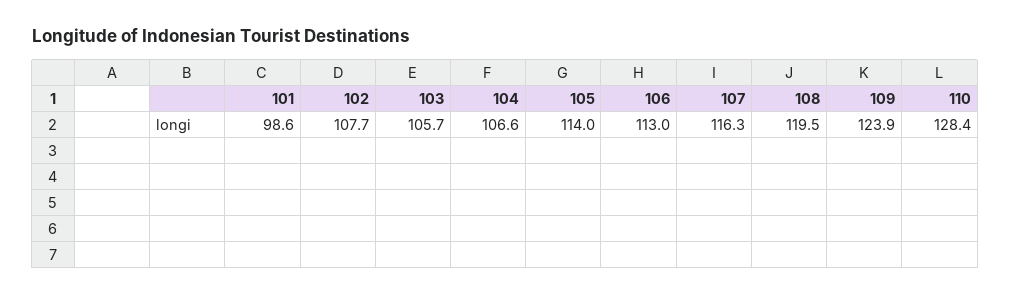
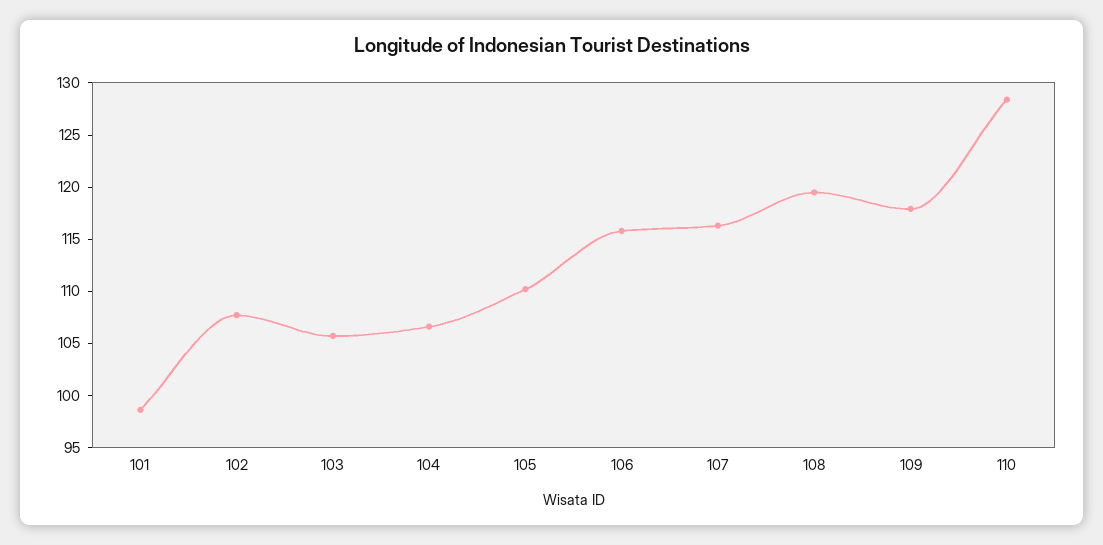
105: 114 -> 110
106: 113 -> 116
109: 123.9 -> 118

